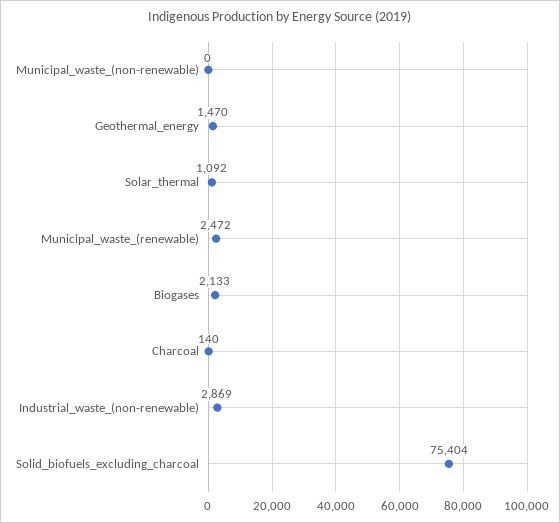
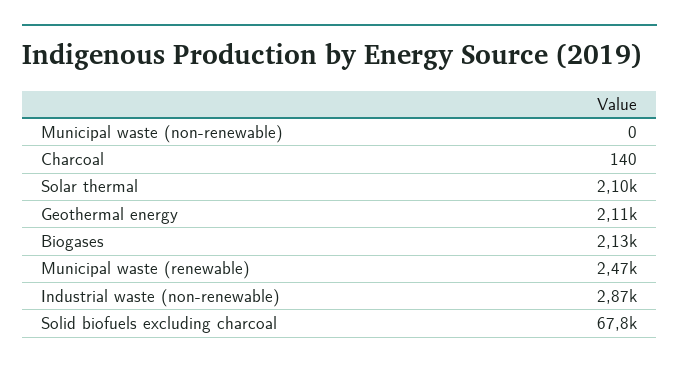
Geothermal_energy: 1470 -> 2110
Solar_thermal: 1092 -> 2100
Solid_biofuels_excluding_charcoal: 75404 -> 67800

